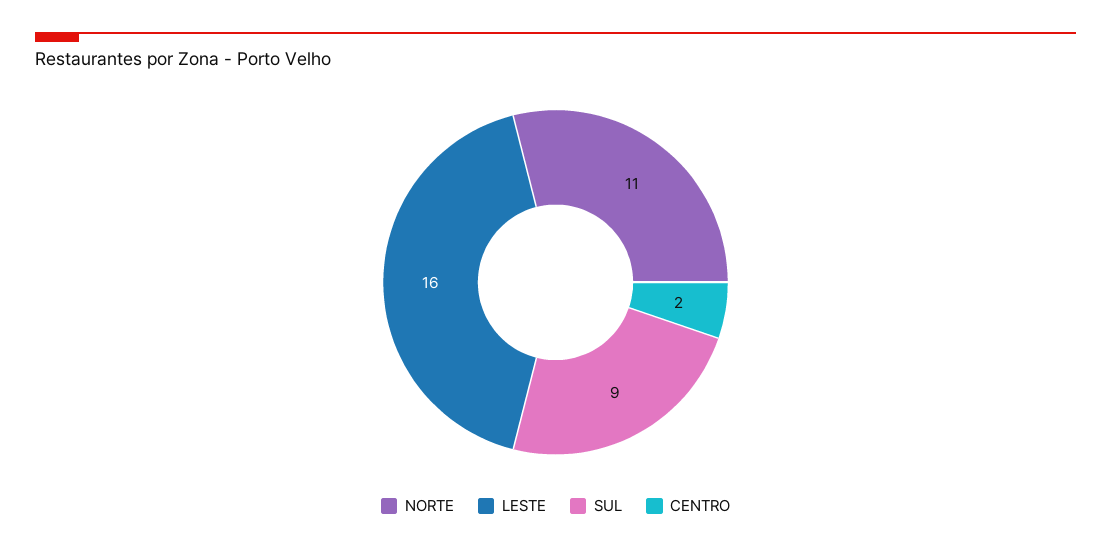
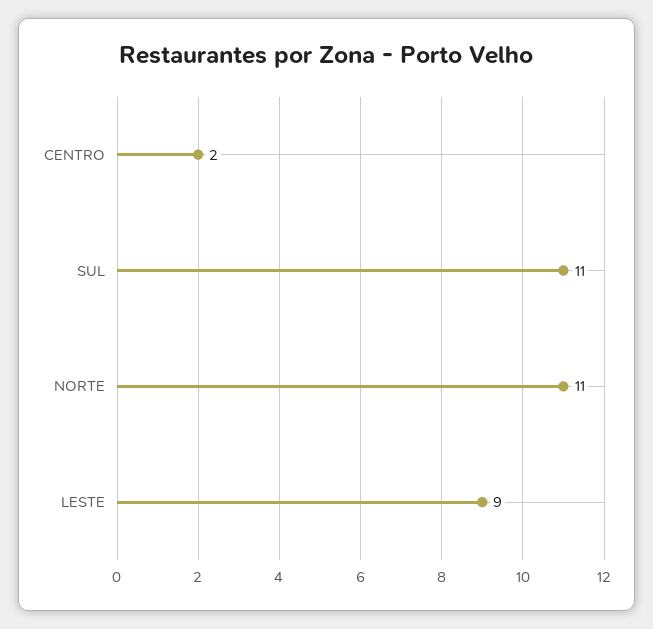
LESTE: 16 -> 9
SUL: 9 -> 11

